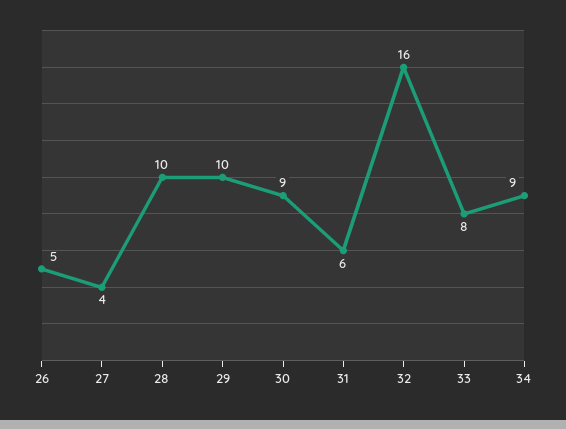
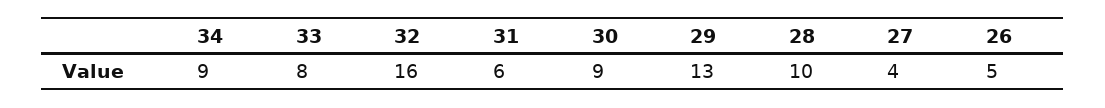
29: 10 -> 13

